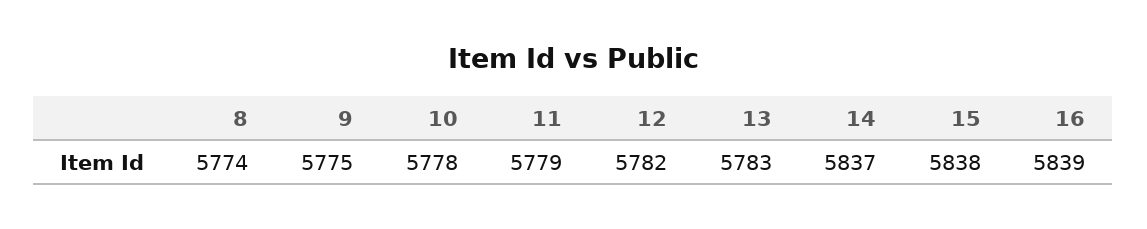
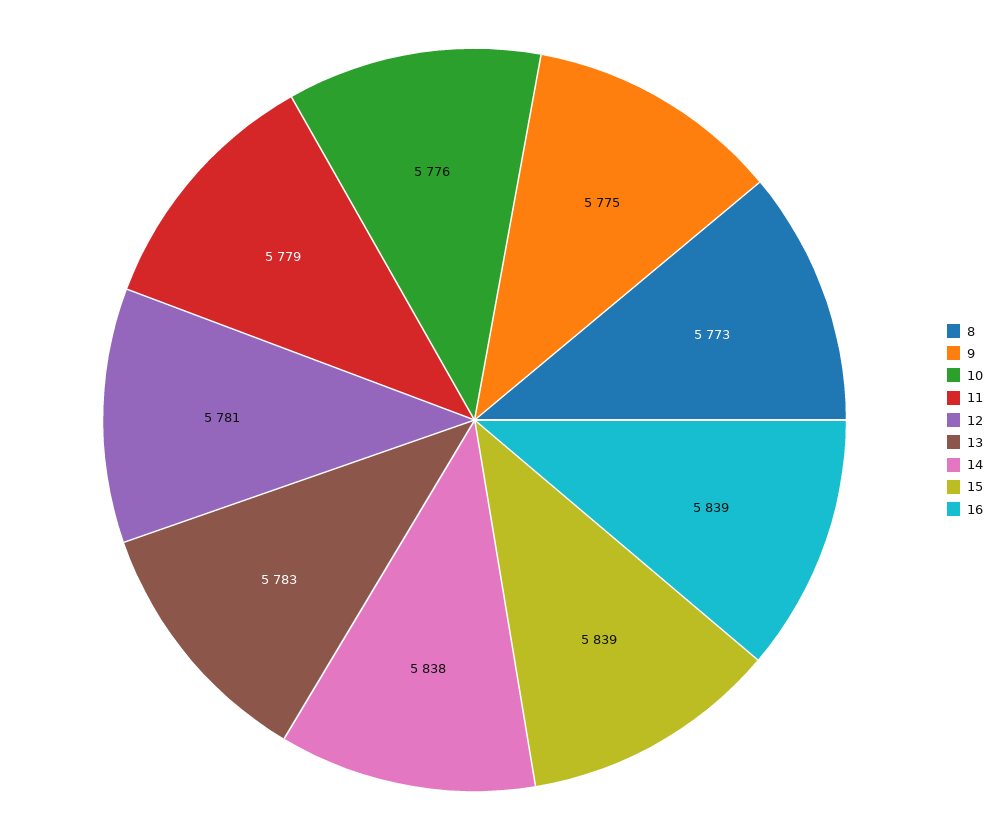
8: 5774 -> 5773
10: 5778 -> 5776
12: 5782 -> 5781
14: 5837 -> 5838
15: 5838 -> 5839

